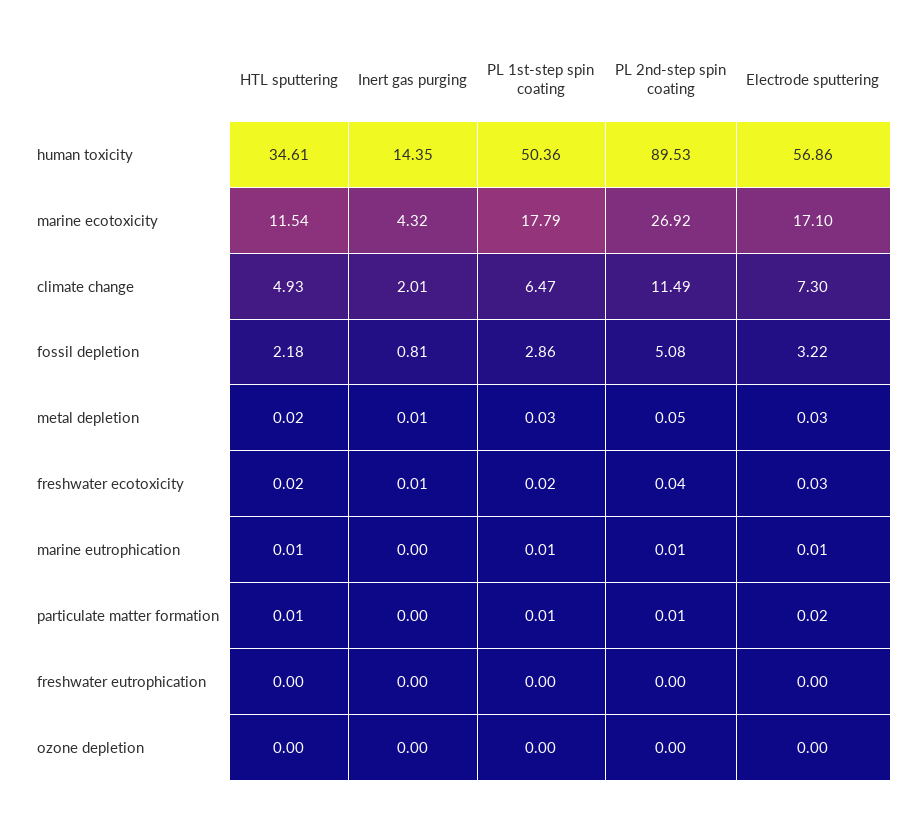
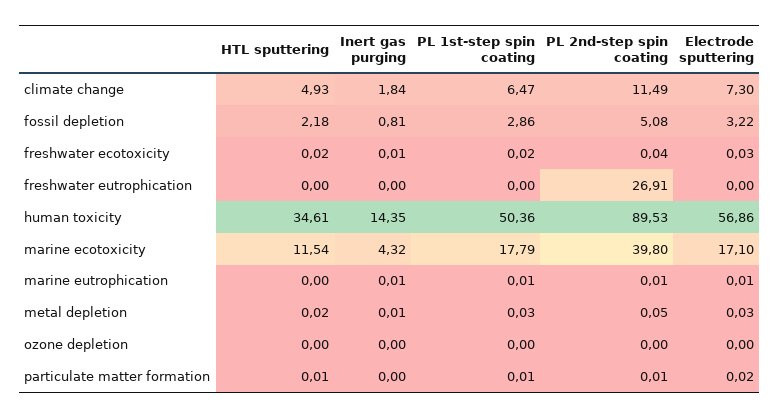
PL 2nd-step spin coating, marine ecotoxicity: 26.92 -> 39.8
Inert gas purging, climate change: 2.01 -> 1.84
HTL sputtering, marine eutrophication: 0.01 -> 0
Inert gas purging, marine eutrophication: 0 -> 0.01
PL 2nd-step spin coating, freshwater eutrophication: 0 -> 26.91

